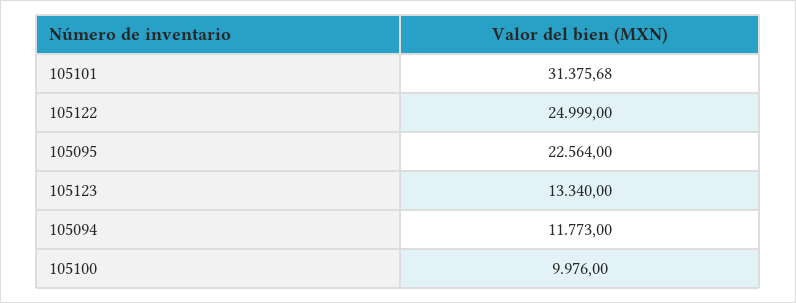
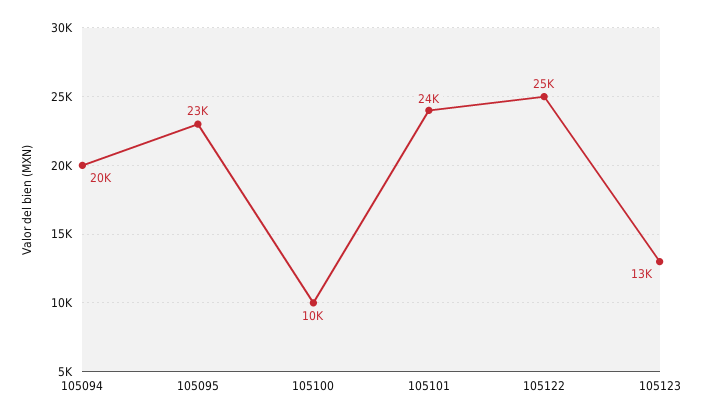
105101: 31375.68 -> 24000
105094: 11773 -> 20000

